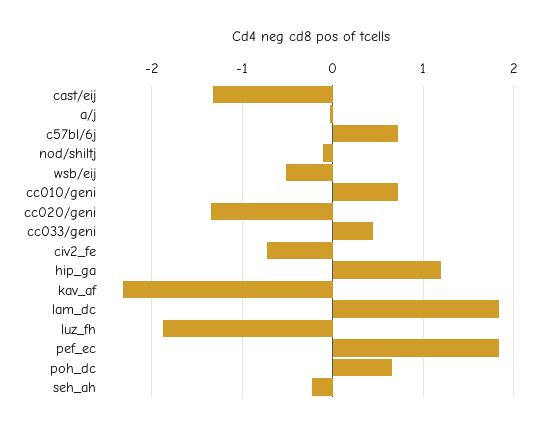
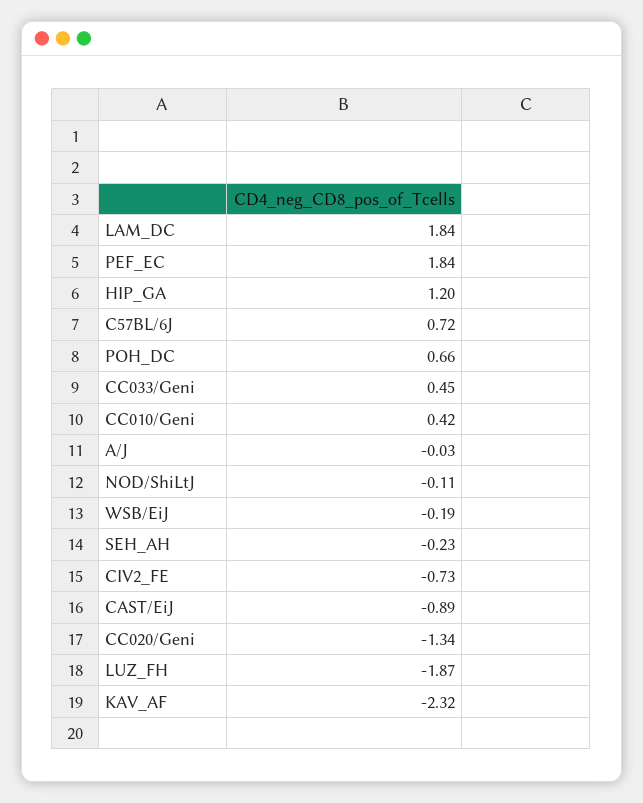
cast/eij: -1.3 -> -0.89
wsb/eij: -0.5 -> -0.19
cc010/geni: 0.7 -> 0.42

